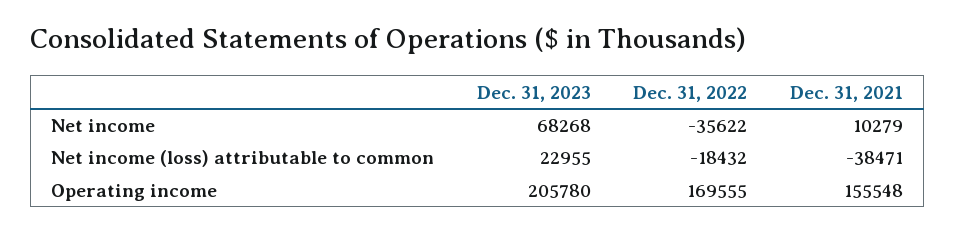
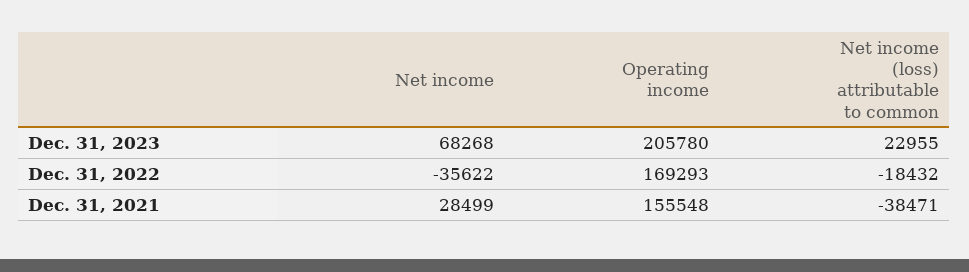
Dec. 31, 2021, Net income: 10279 -> 28499
Dec. 31, 2022, Operating income: 169555 -> 169293

